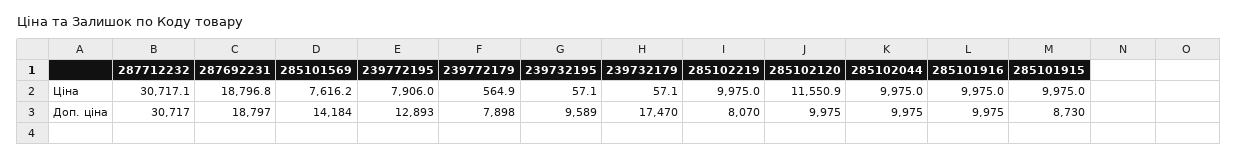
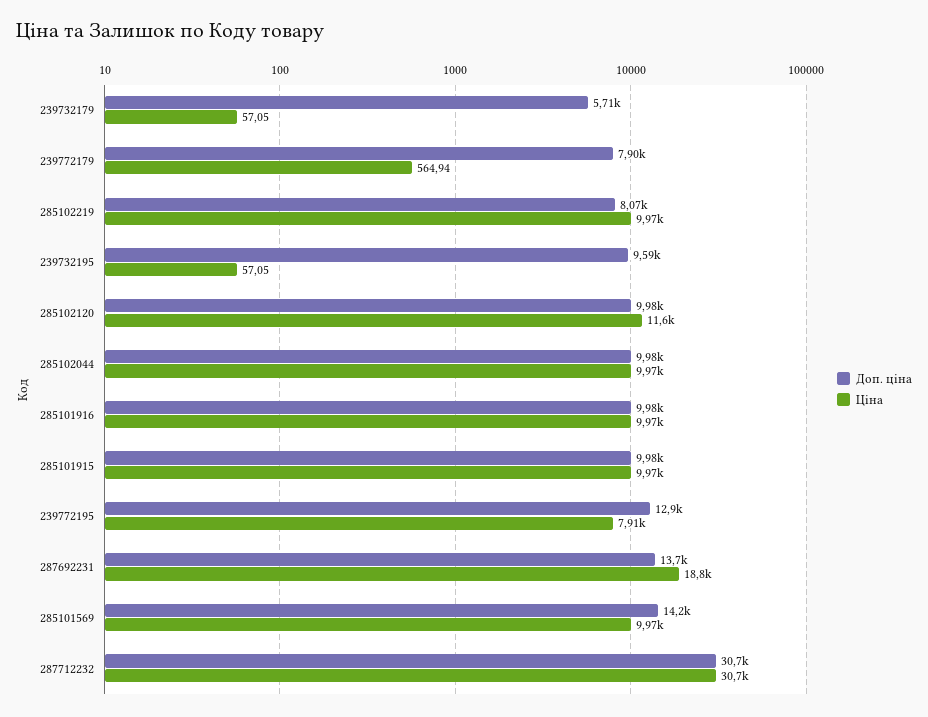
Ціна, 285101569: 7616.2 -> 9970
Доп. ціна, 287692231: 18797 -> 13700
Доп. ціна, 239732179: 17470 -> 5710
Доп. ціна, 285101915: 8730 -> 9980

